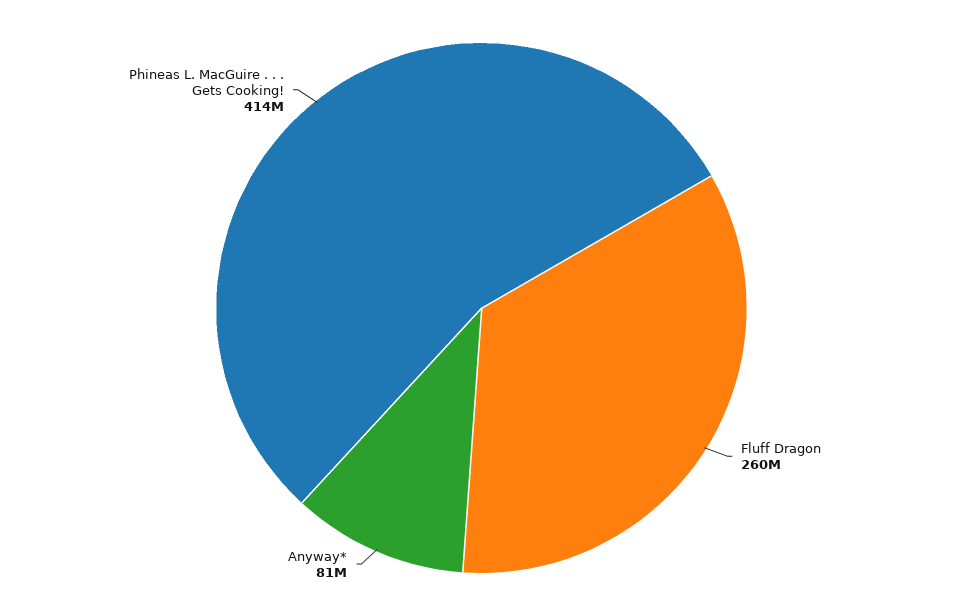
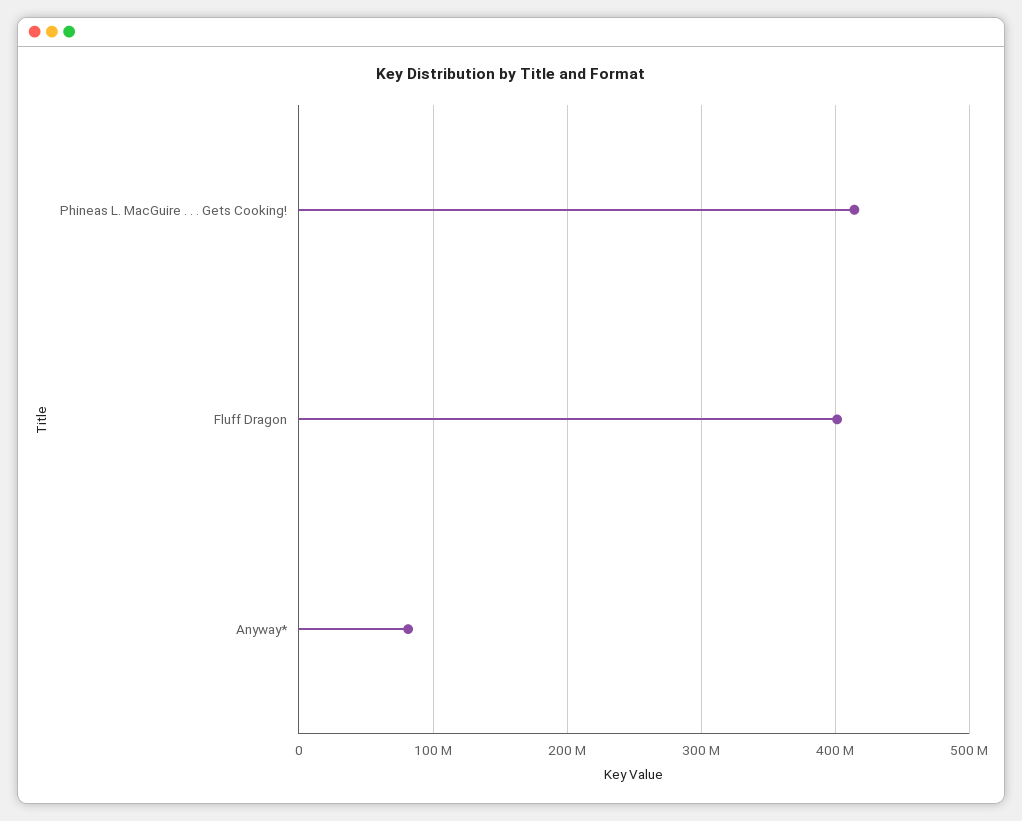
Fluff Dragon: 260000000 -> 400000000

